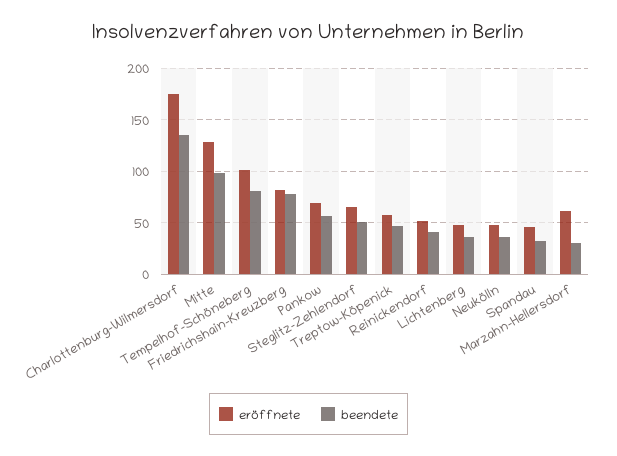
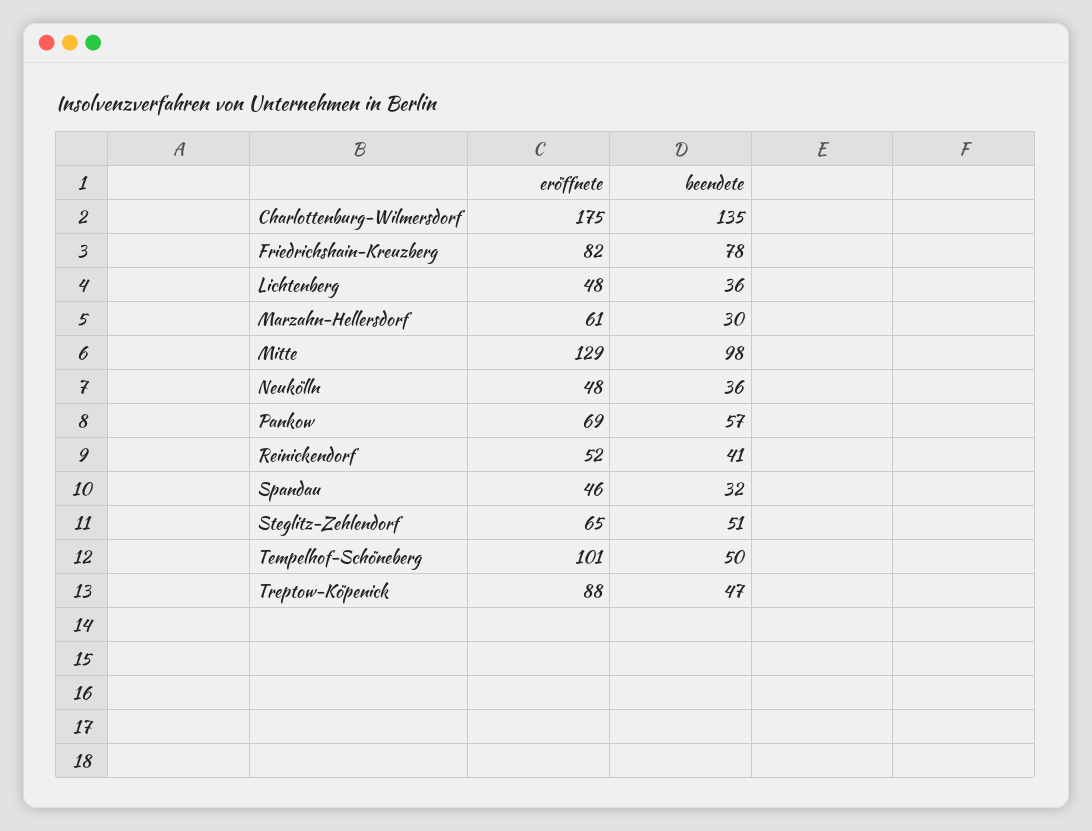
beendete, Tempelhof-Schöneberg: 80 -> 50
eröffnete, Treptow-Köpenick: 60 -> 88

